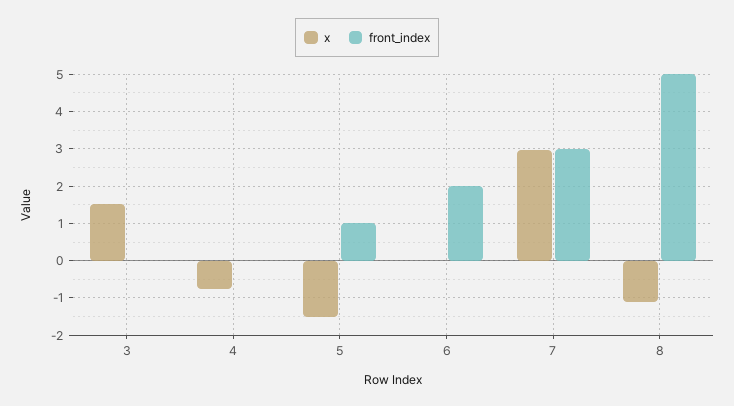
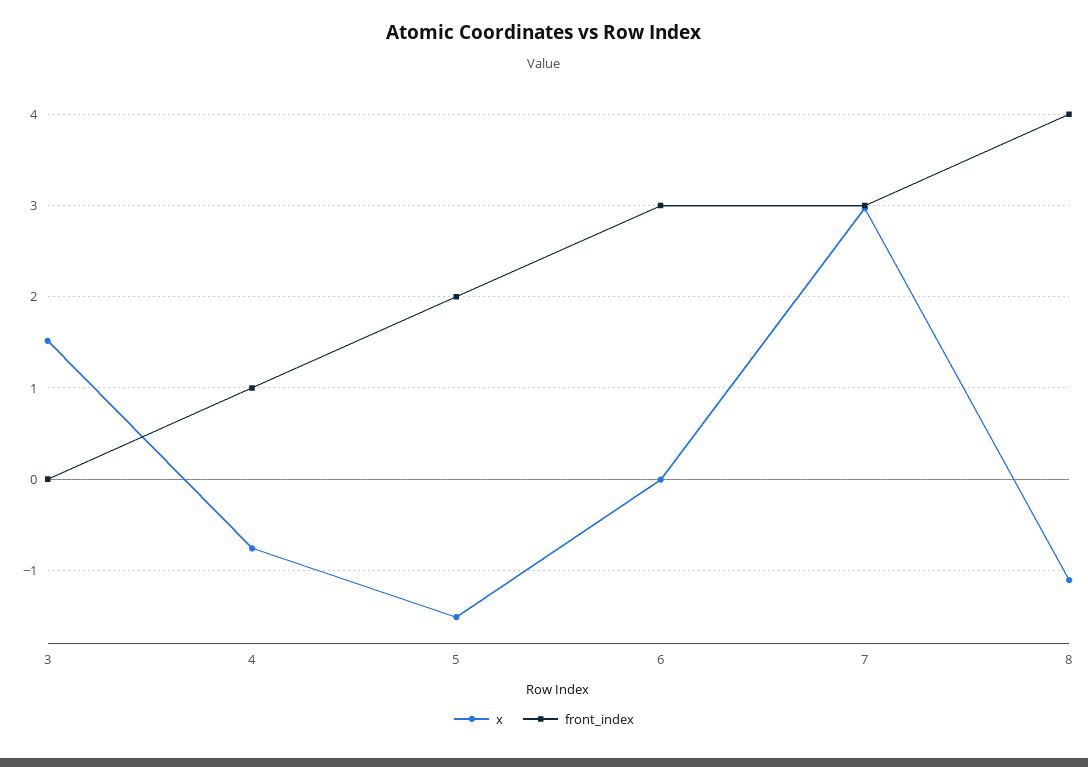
front_index, 4: 0 -> 1
front_index, 5: 1 -> 2
front_index, 6: 2 -> 3
front_index, 8: 5 -> 4

